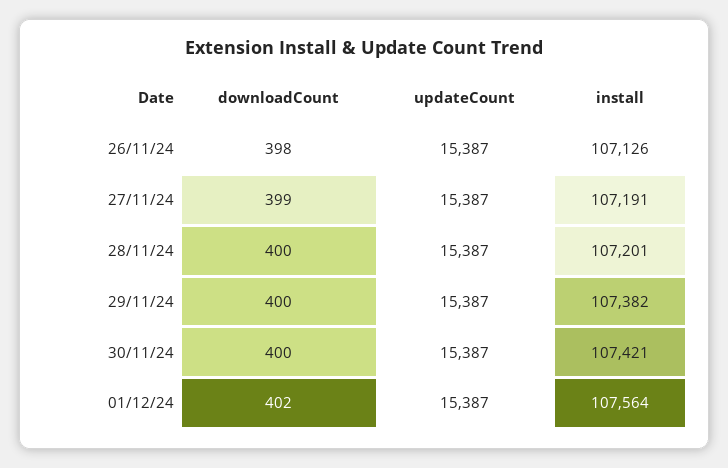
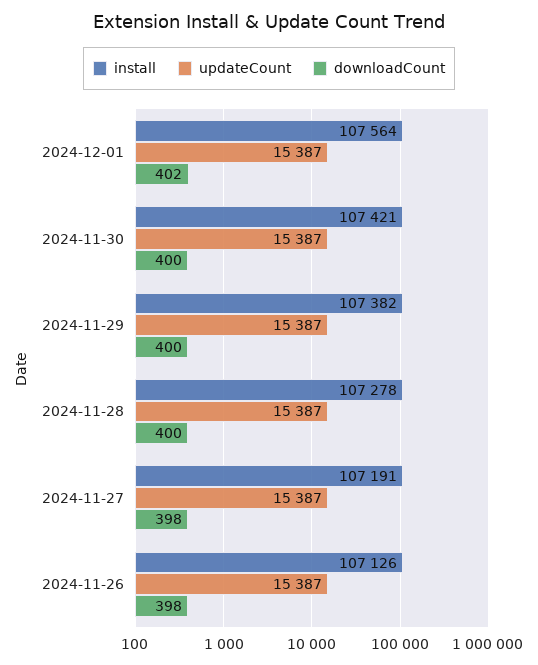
downloadCount, 27/11/24: 399 -> 398
install, 28/11/24: 107201 -> 107278

